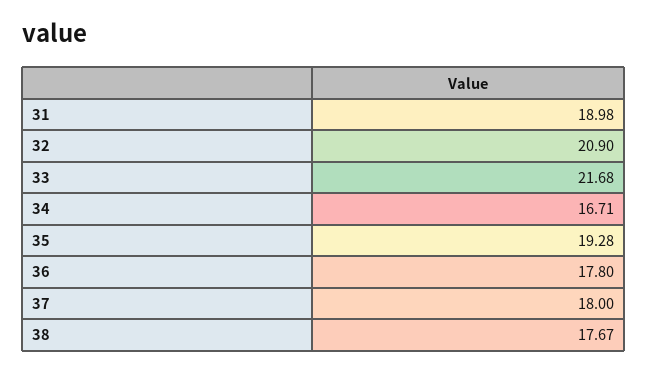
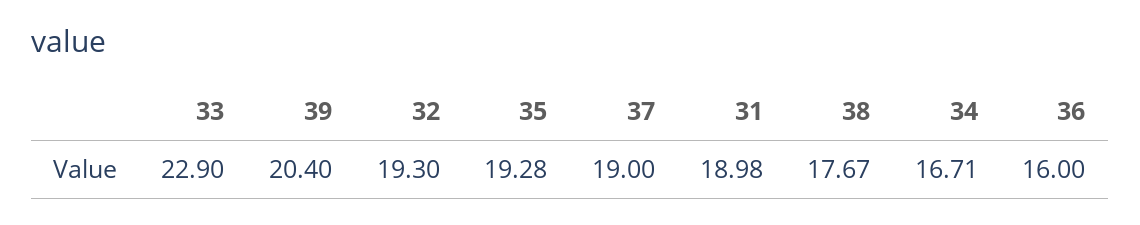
32: 20.9 -> 19.3
33: 21.68 -> 22.9
36: 17.8 -> 16
37: 18 -> 19
39: none -> 20.4

